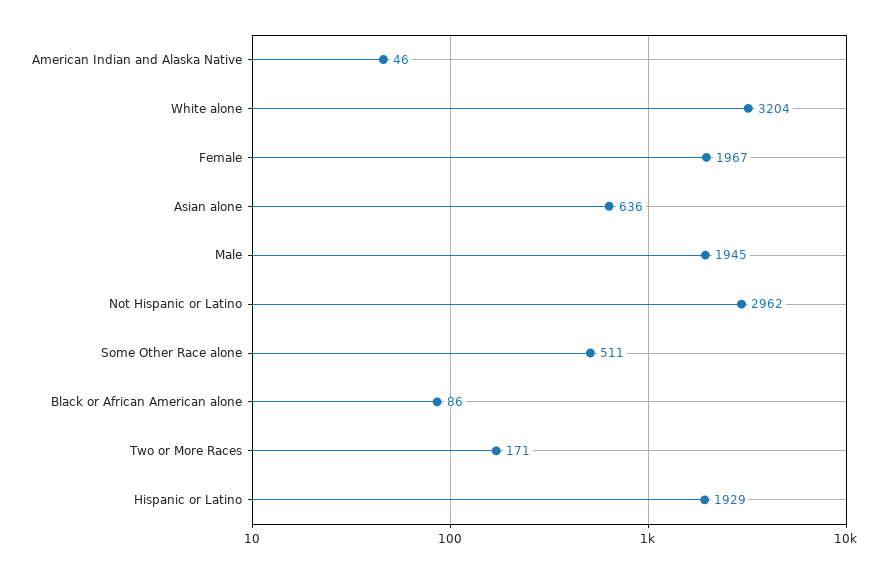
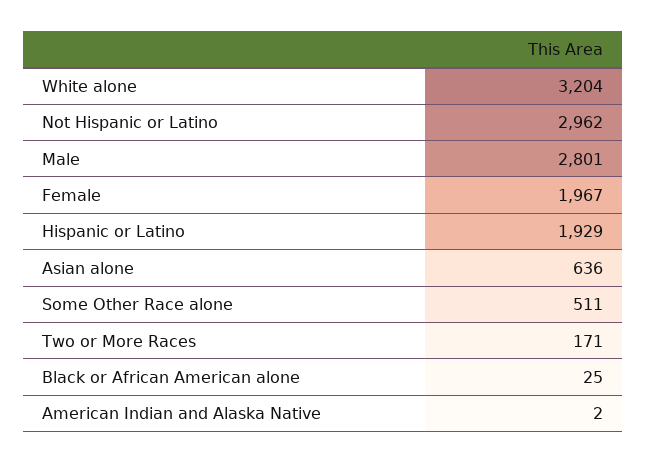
American Indian and Alaska Native: 46 -> 2
Male: 1945 -> 2801
Black or African American alone: 86 -> 25

